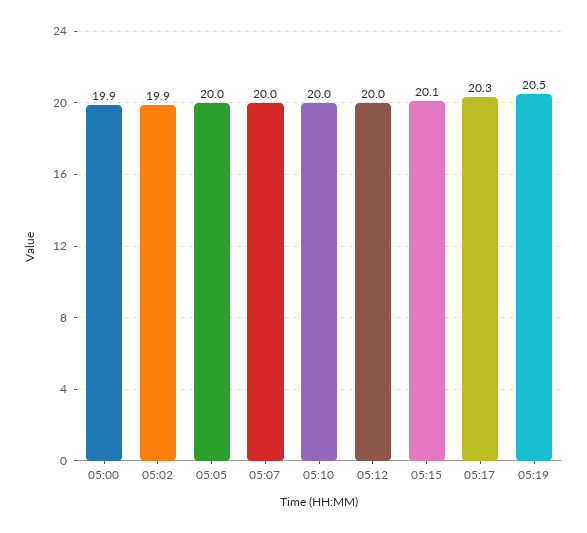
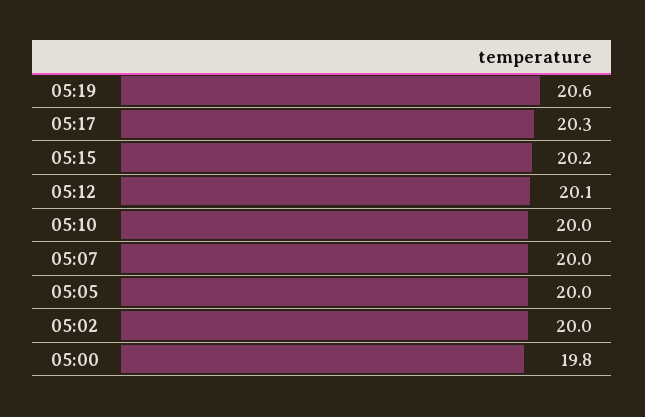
05:00: 19.9 -> 19.8
05:02: 19.9 -> 20
05:12: 20 -> 20.1
05:15: 20.1 -> 20.2
05:19: 20.5 -> 20.6

